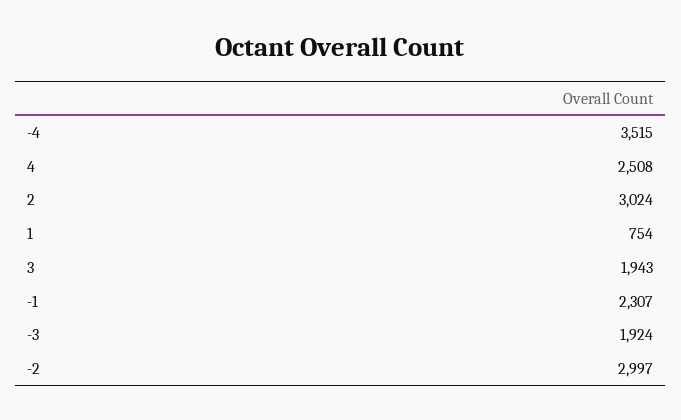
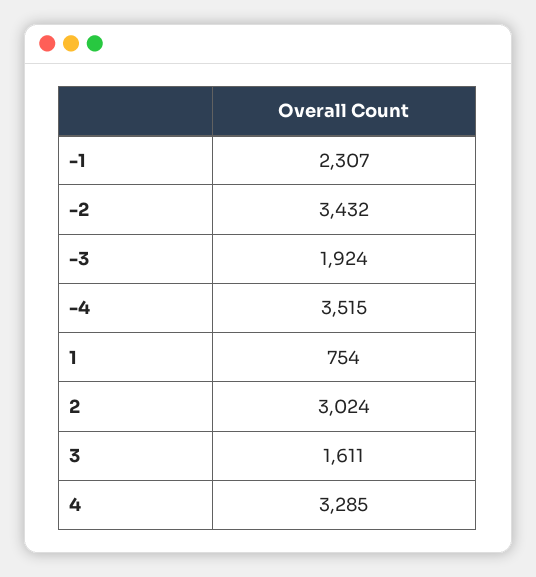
4: 2508 -> 3285
3: 1943 -> 1611
-2: 2997 -> 3432

